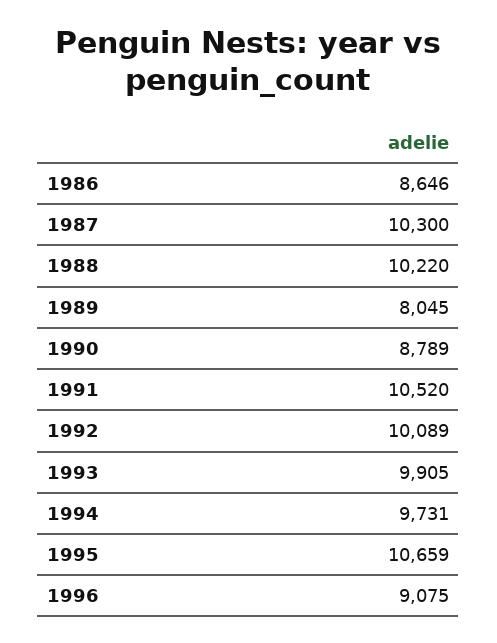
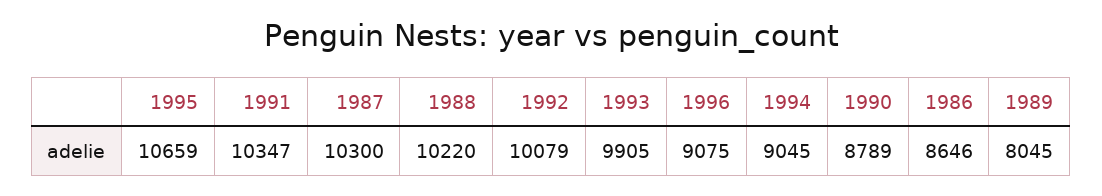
1991: 10520 -> 10347
1992: 10089 -> 10079
1994: 9731 -> 9045

